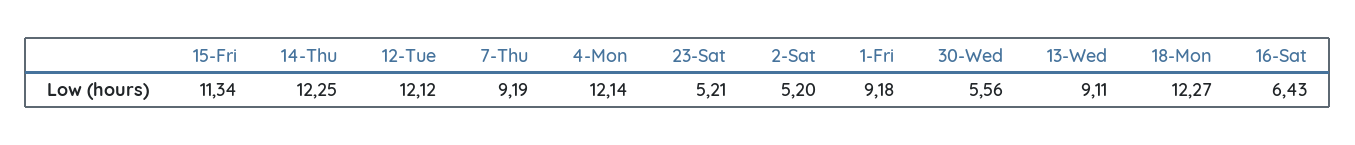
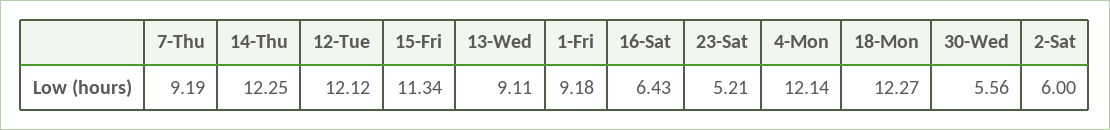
2-Sat: 5.2 -> 6

